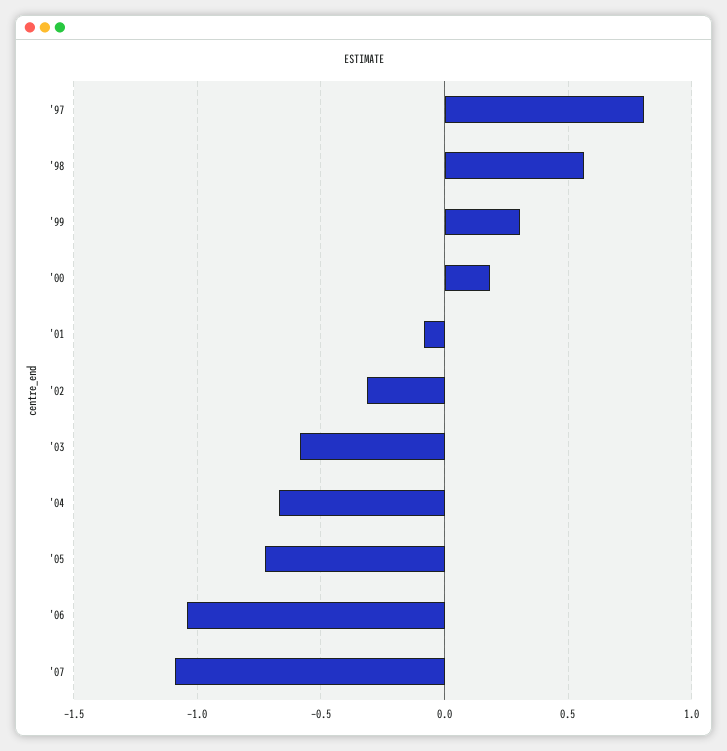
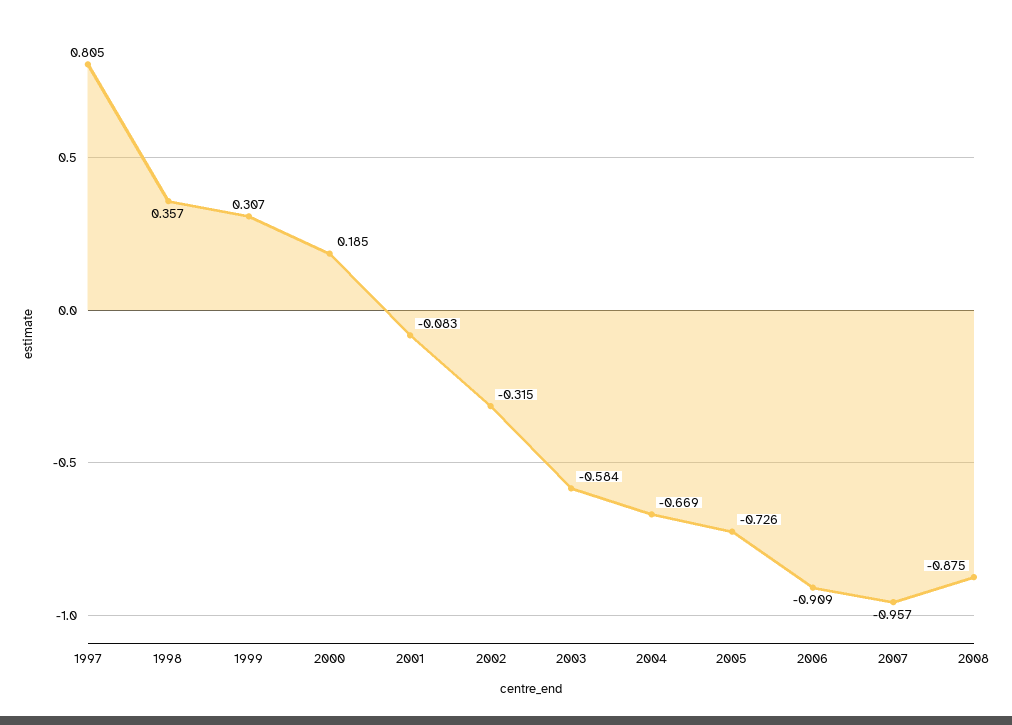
'98: 0.55 -> 0.357
'06: -1.05 -> -0.909
'07: -1.1 -> -0.957
2008: none -> -0.875

